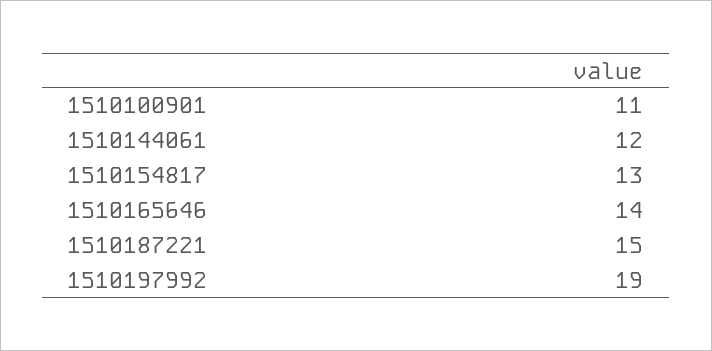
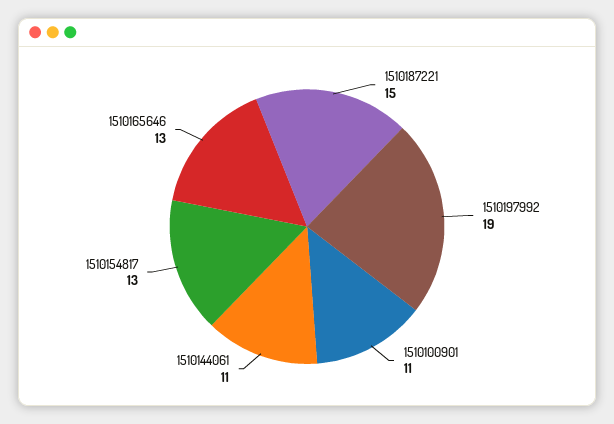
1510144061: 12 -> 11
1510165646: 14 -> 13

